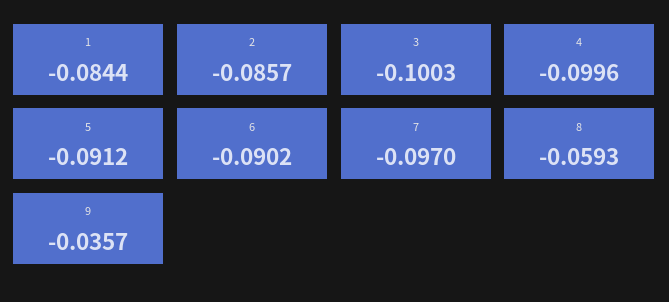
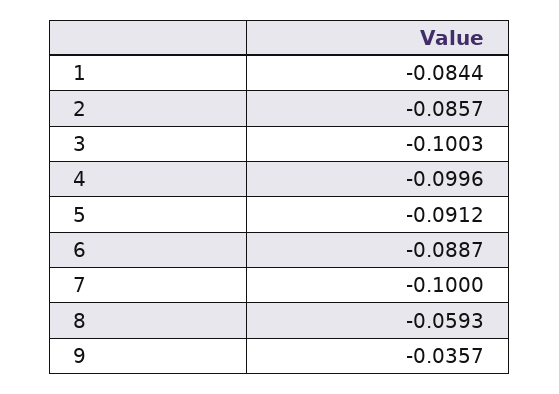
6: -0.0902 -> -0.0887
7: -0.097 -> -0.1

